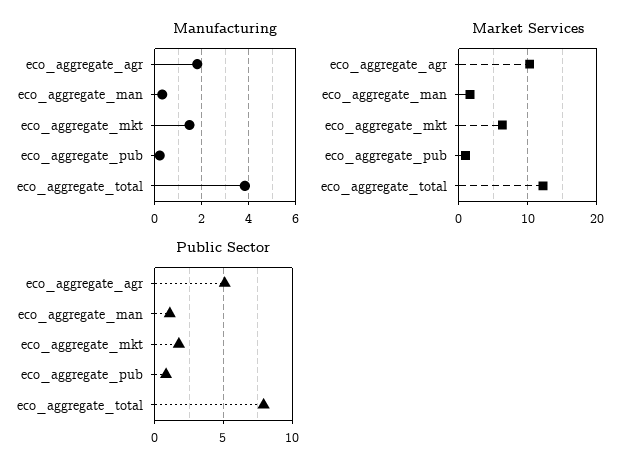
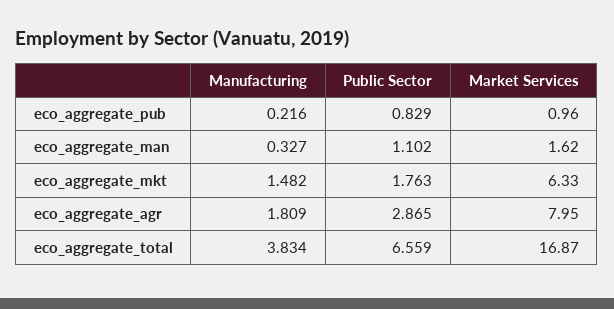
Market Services, eco_aggregate_agr: 10 -> 7.95
Market Services, eco_aggregate_total: 12 -> 16.87
Public Sector, eco_aggregate_agr: 5 -> 2.865
Public Sector, eco_aggregate_total: 8 -> 6.559

